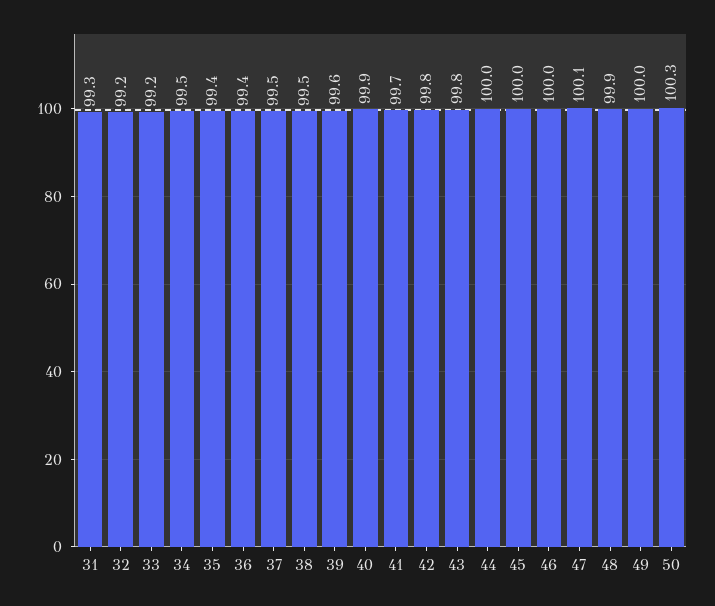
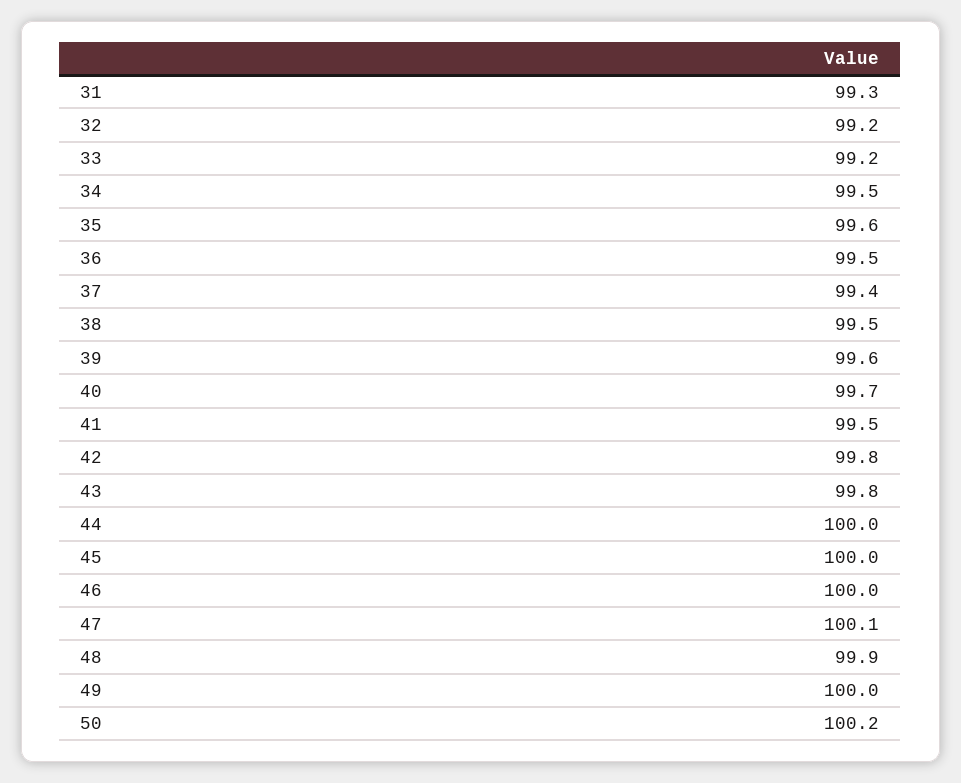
35: 99.4 -> 99.6
36: 99.4 -> 99.5
37: 99.5 -> 99.4
40: 99.9 -> 99.7
41: 99.7 -> 99.5
50: 100.3 -> 100.2

